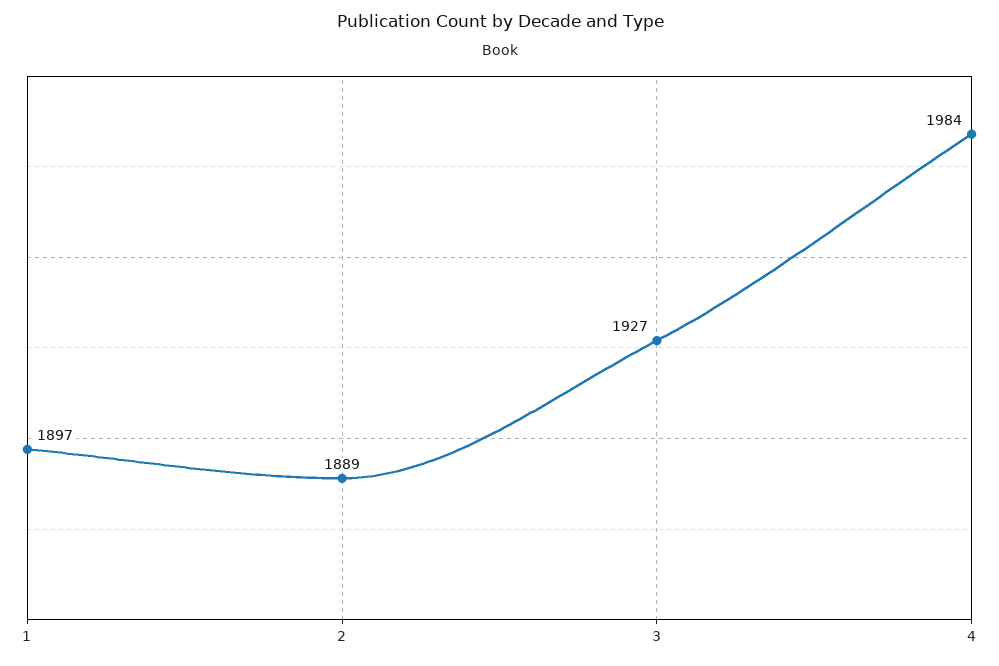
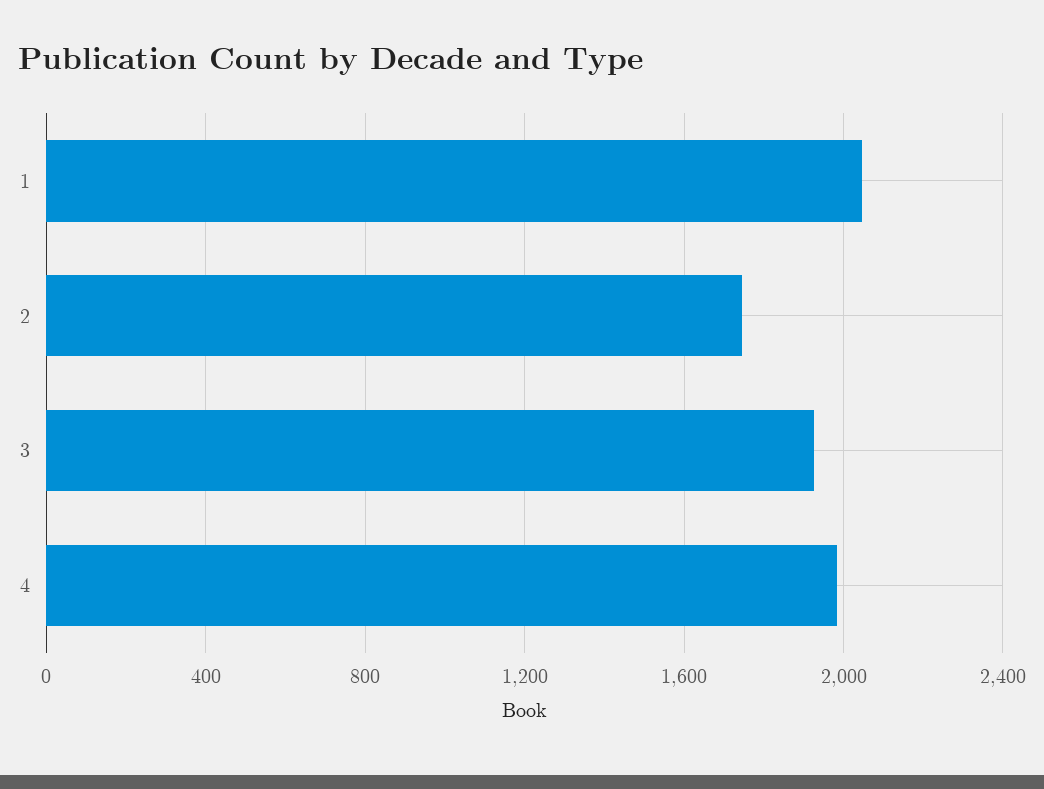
1: 1897 -> 2050
2: 1889 -> 1750

